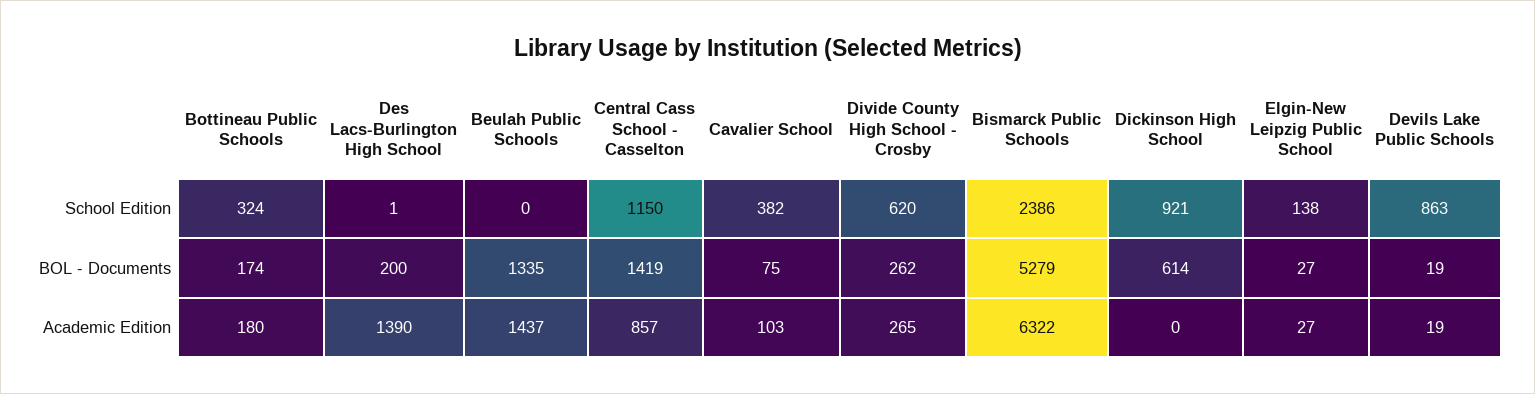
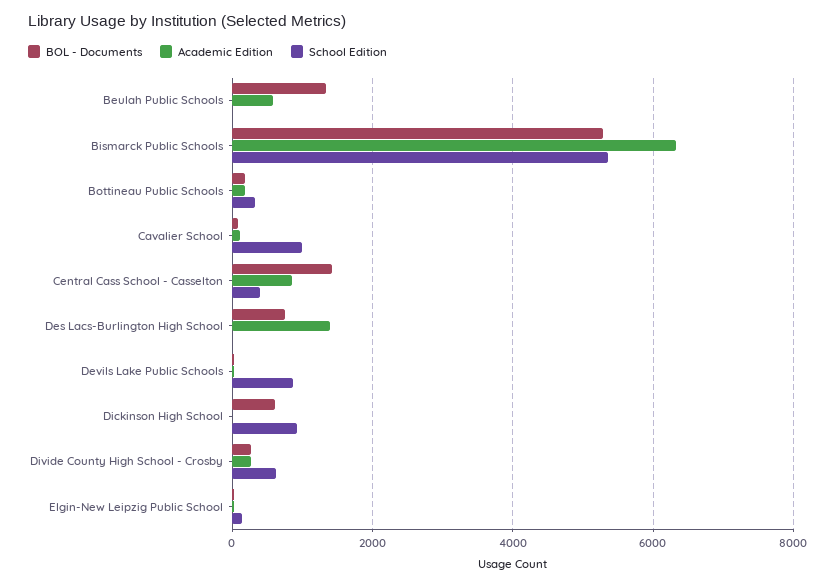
School Edition, Central Cass School - Casselton: 1150 -> 400
School Edition, Cavalier School: 382 -> 1000
School Edition, Bismarck Public Schools: 2386 -> 5400
BOL - Documents, Des Lacs-Burlington High School: 200 -> 800
Academic Edition, Beulah Public Schools: 1437 -> 600

